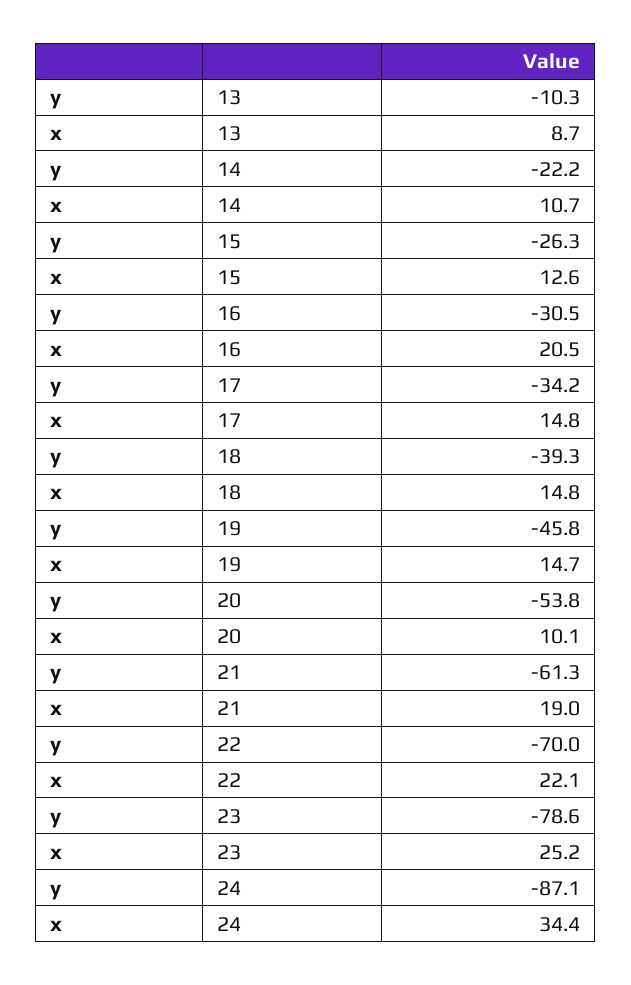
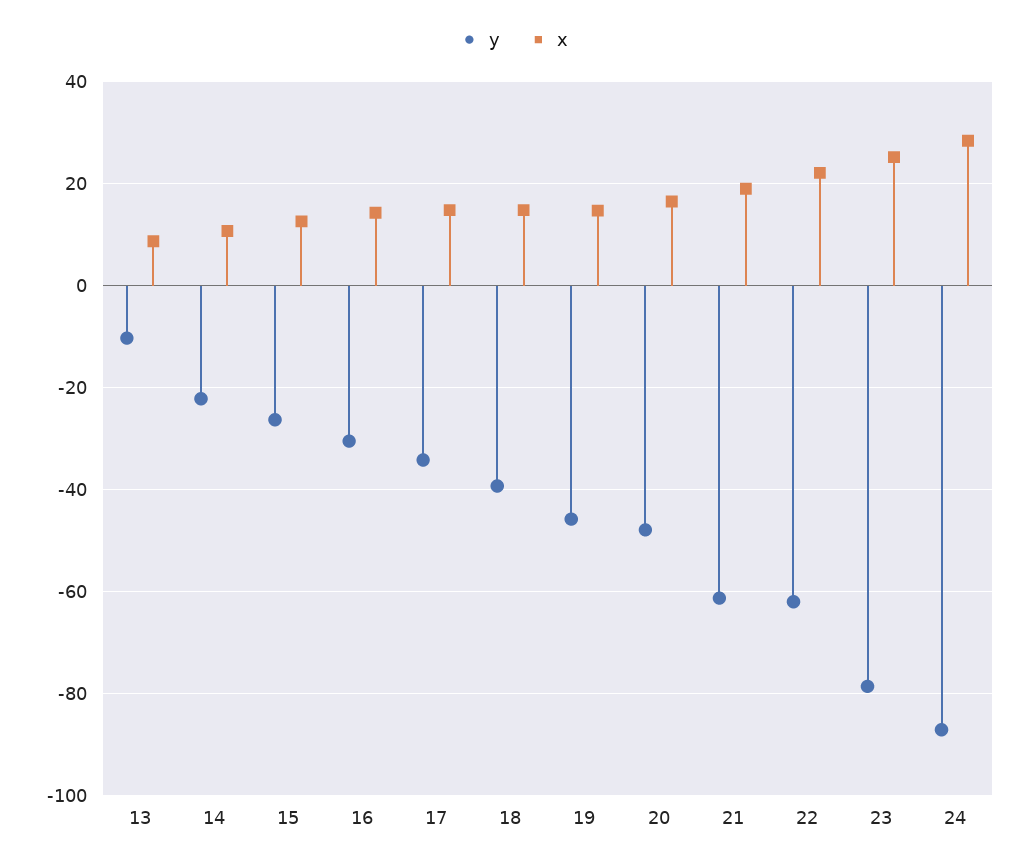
x, 16: 20.5 -> 14
y, 20: -53.8 -> -48
x, 20: 10.1 -> 16
y, 22: -70 -> -62
x, 24: 34.4 -> 28

